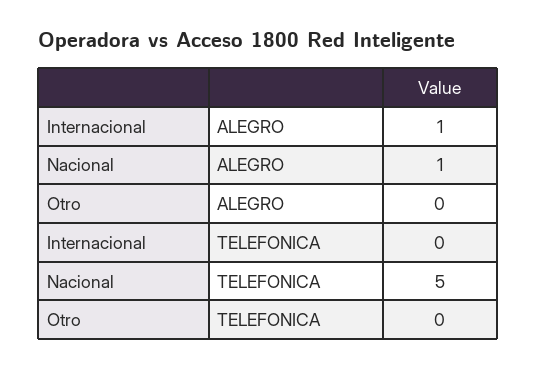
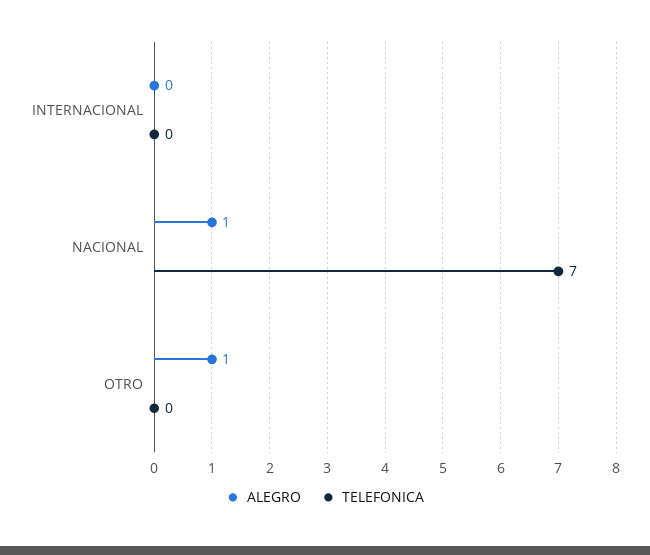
ALEGRO, Internacional: 1 -> 0
ALEGRO, Otro: 0 -> 1
TELEFONICA, Nacional: 5 -> 7

